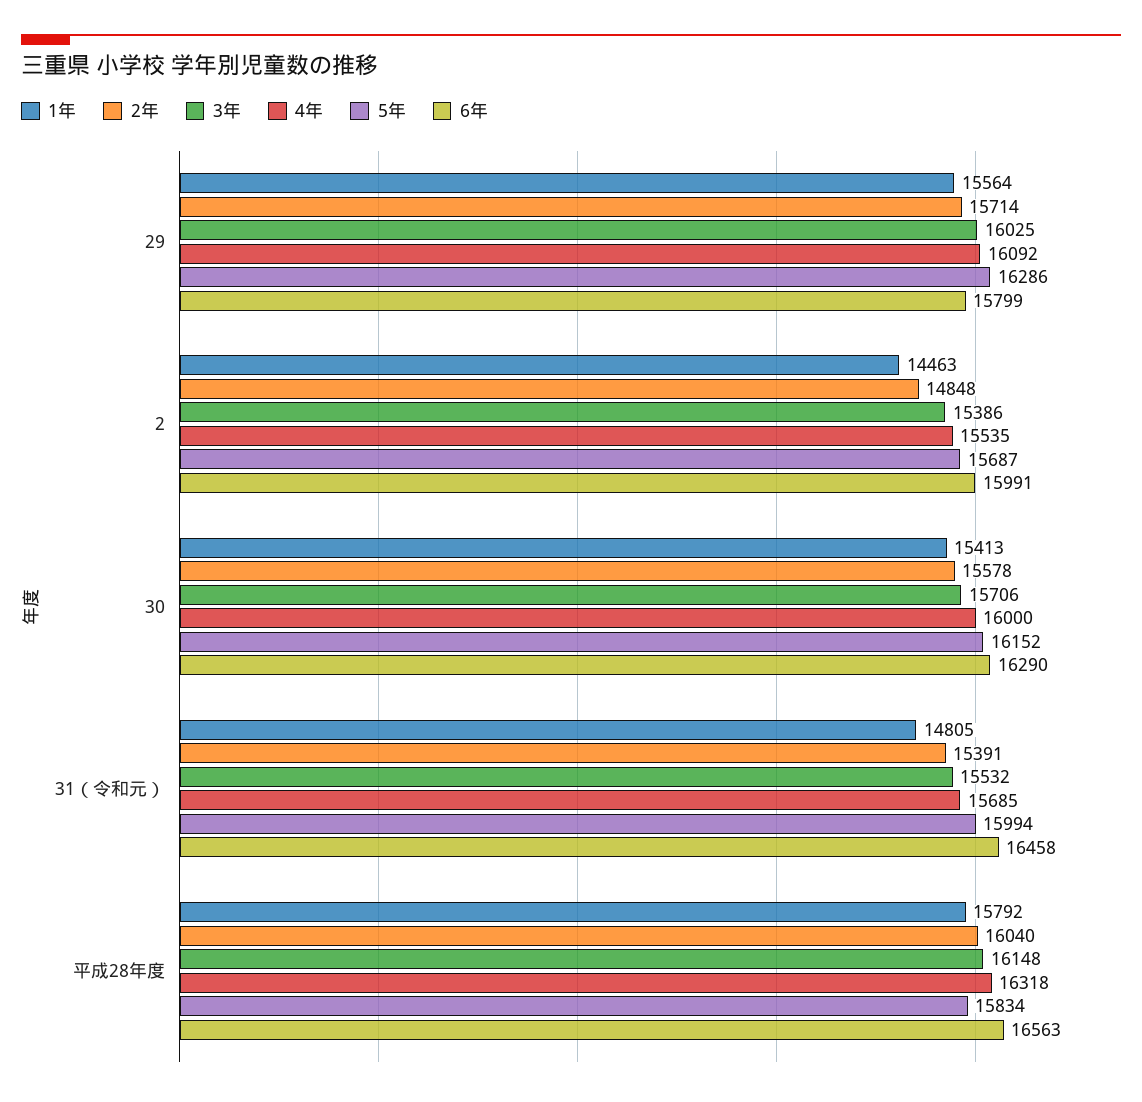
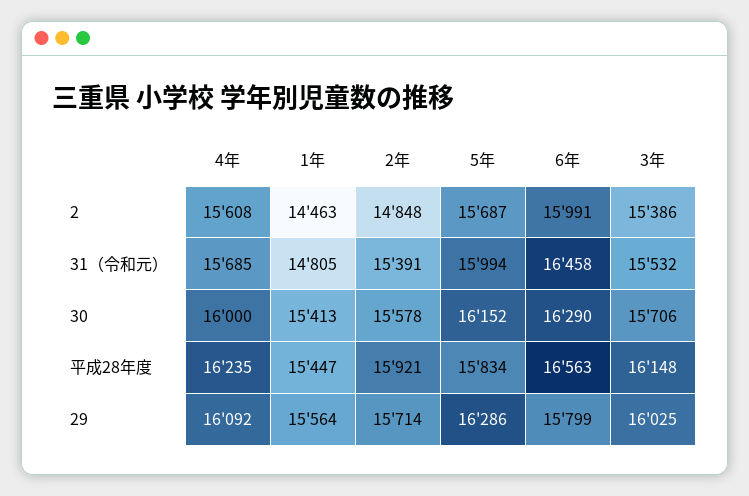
4年, 2: 15535 -> 15608
1年, 平成28年度: 15792 -> 15447
2年, 平成28年度: 16040 -> 15921
4年, 平成28年度: 16318 -> 16235

